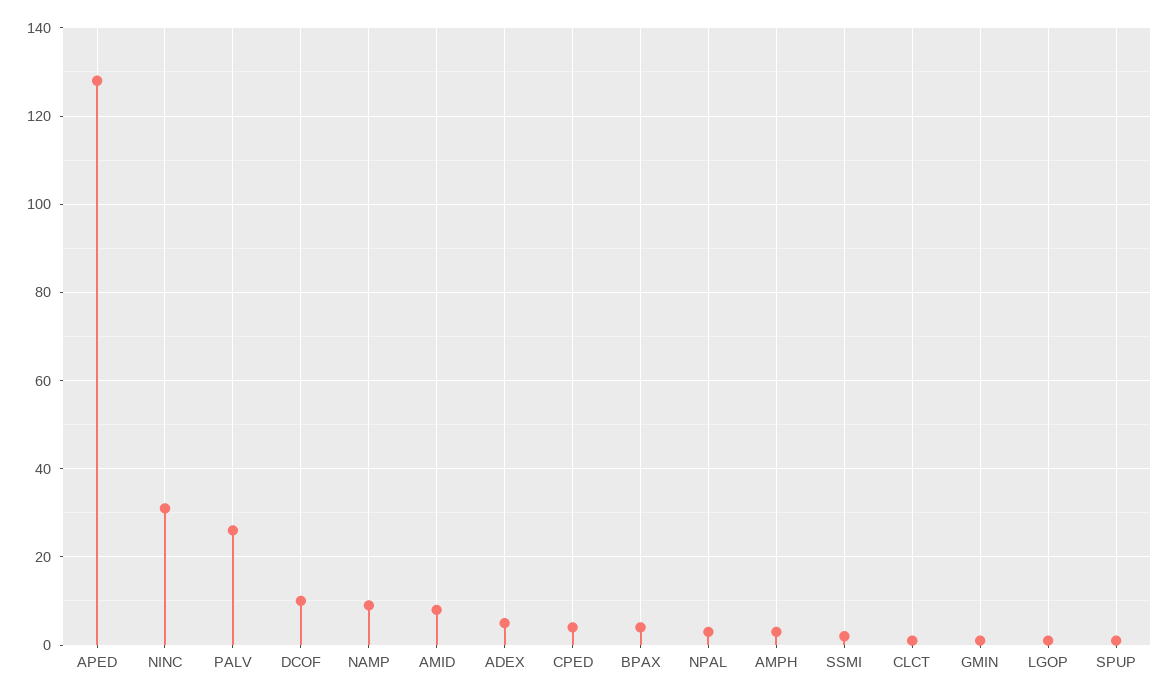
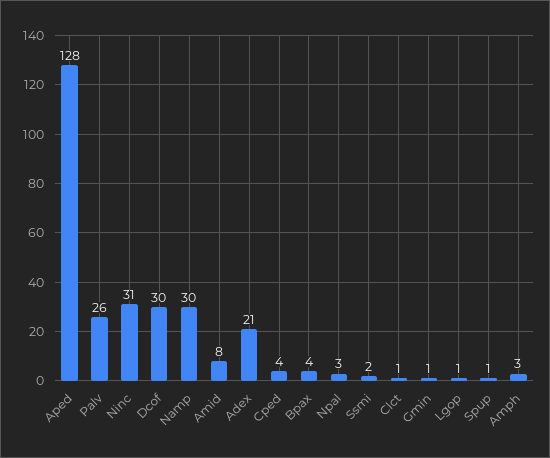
DCOF: 10 -> 30
NAMP: 10 -> 30
ADEX: 5 -> 21

